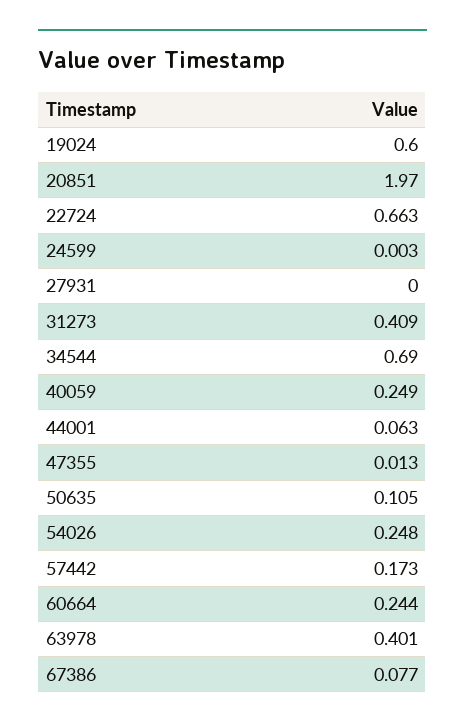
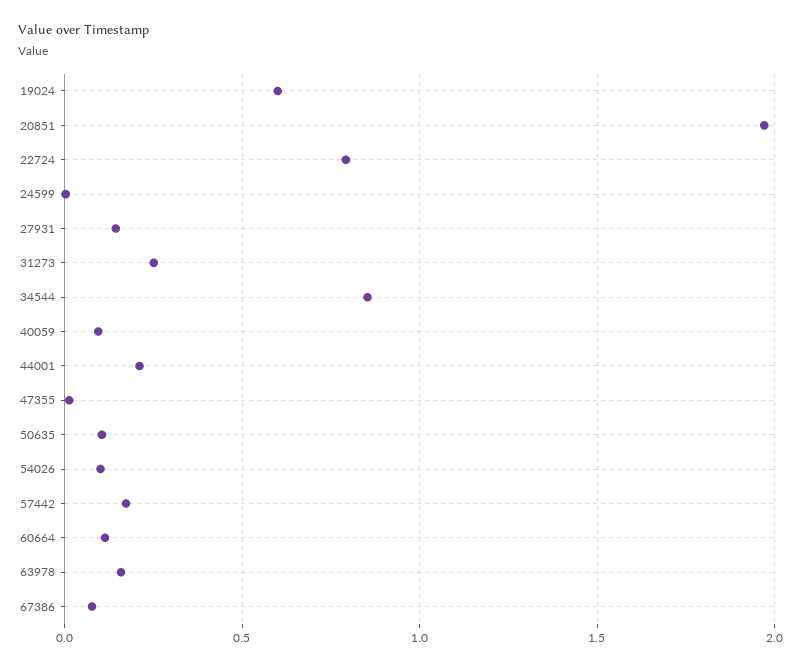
22724: 0.663 -> 0.8
27931: 0 -> 0.15
31273: 0.409 -> 0.25
34544: 0.69 -> 0.85
40059: 0.249 -> 0.1
44001: 0.063 -> 0.2
54026: 0.248 -> 0.1
60664: 0.244 -> 0.1
63978: 0.401 -> 0.15

